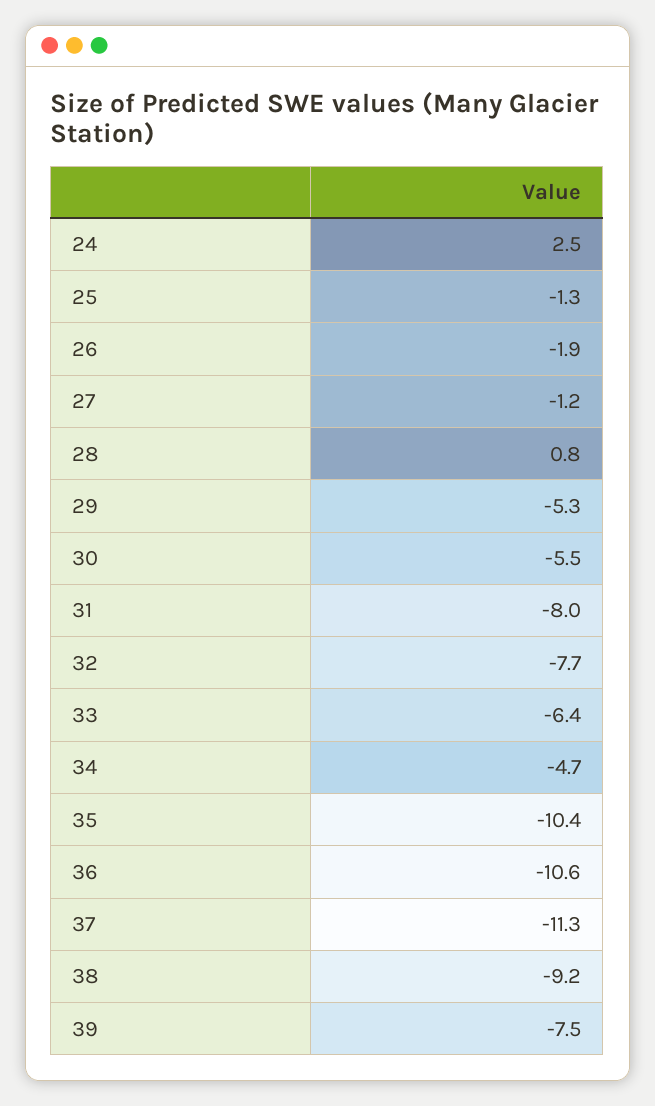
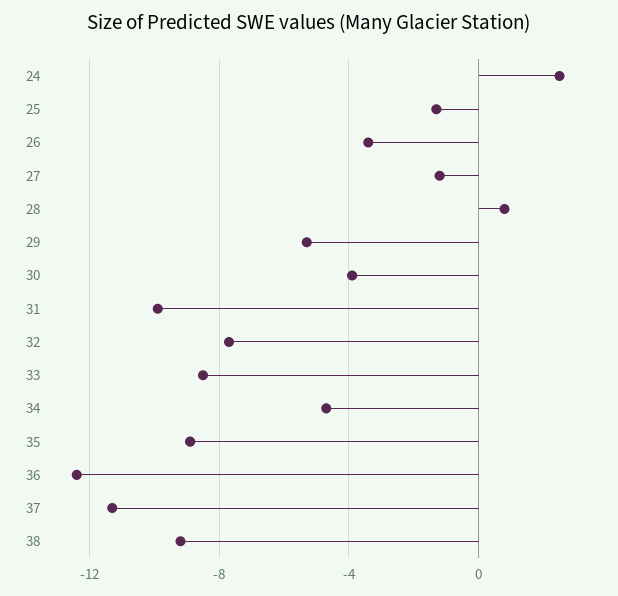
26: -1.9 -> -3.5
30: -5.5 -> -4
31: -8 -> -10
33: -6.4 -> -8.5
35: -10.4 -> -9
36: -10.6 -> -12.5
39: -7.5 -> none

